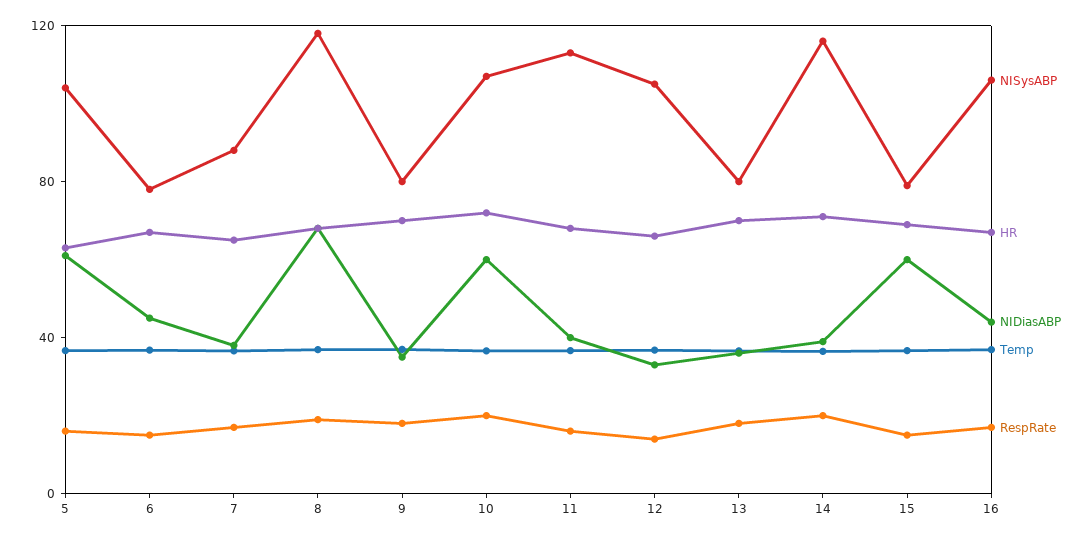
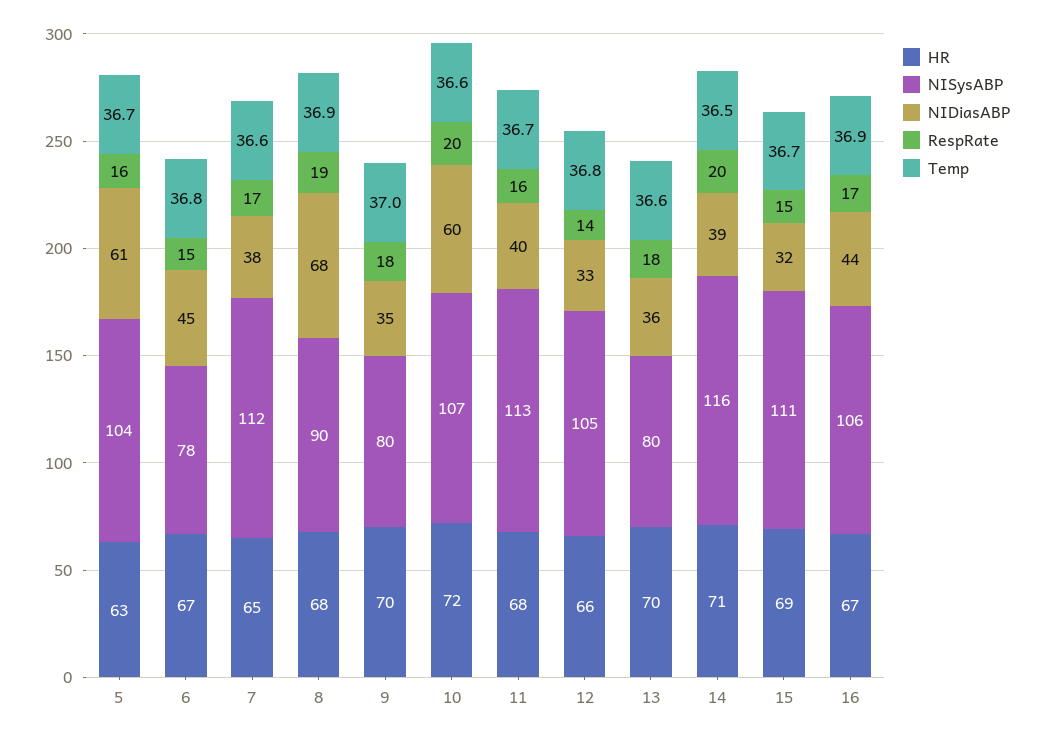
NISysABP, 7: 90 -> 112
NISysABP, 8: 120 -> 90
NISysABP, 15: 80 -> 111
NIDiasABP, 15: 60 -> 32

